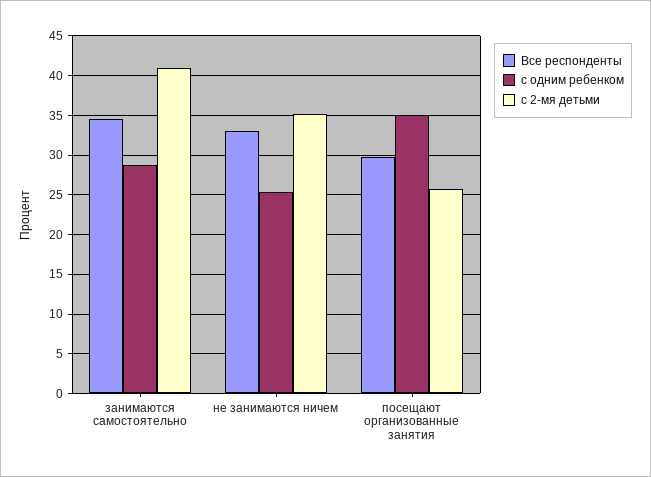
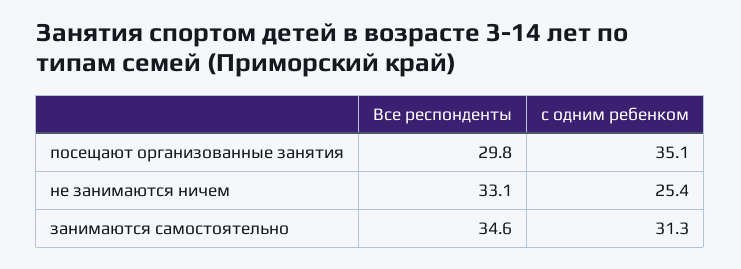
с одним ребенком, занимаются самостоятельно: 29 -> 31.3
с 2-мя детьми, занимаются самостоятельно: 41 -> none
с 2-мя детьми, не занимаются ничем: 35 -> none
с 2-мя детьми, посещают организованные занятия: 26 -> none

